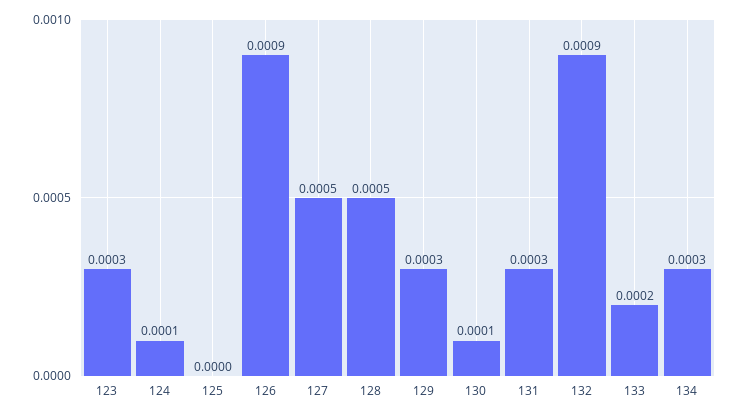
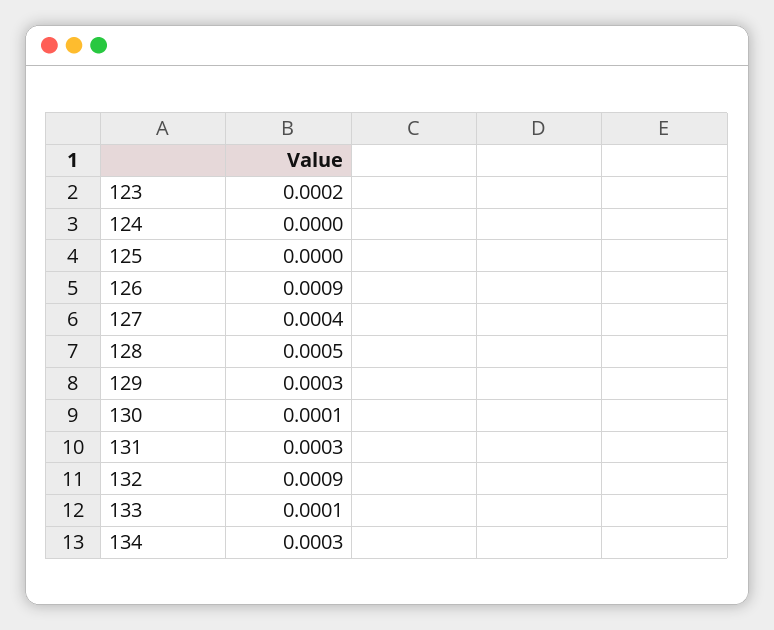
123: 0.0003 -> 0.0002
124: 0.0001 -> 0
127: 0.0005 -> 0.0004
133: 0.0002 -> 0.0001

